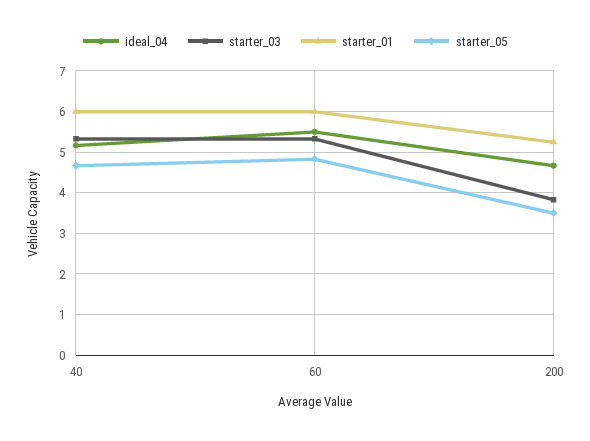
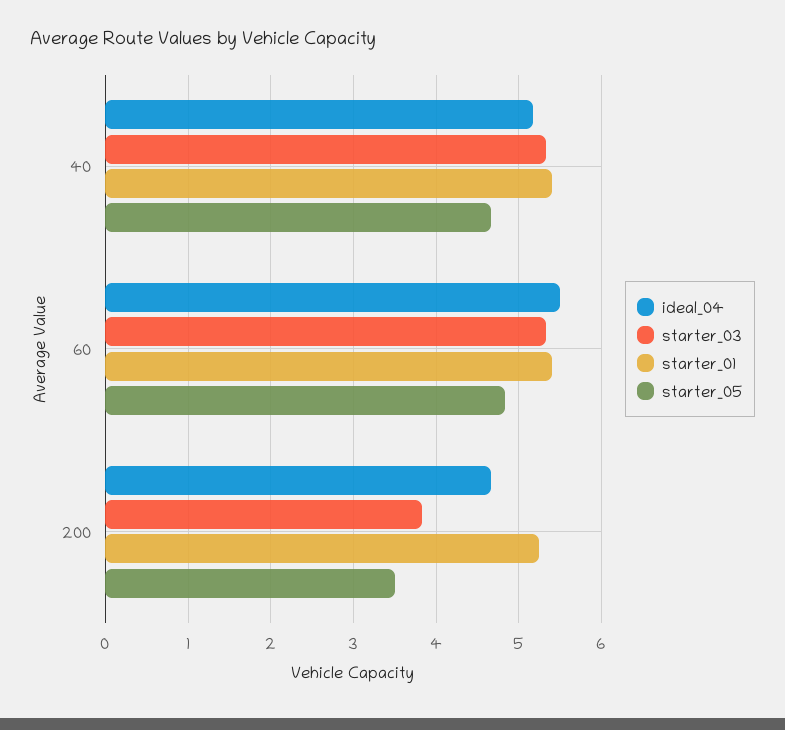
starter_01, 40: 6 -> 5.4
starter_01, 60: 6 -> 5.4

